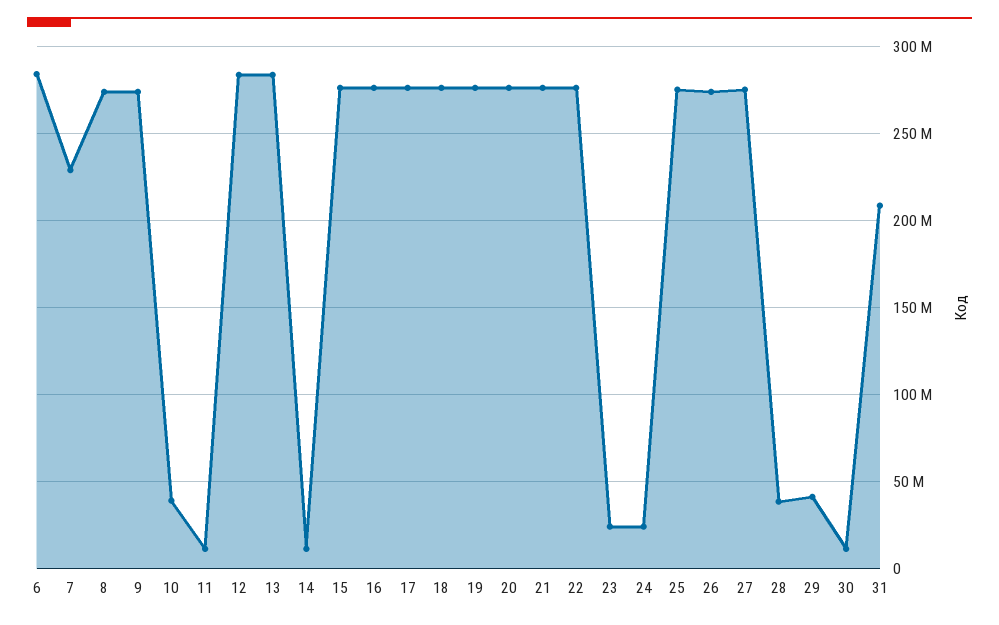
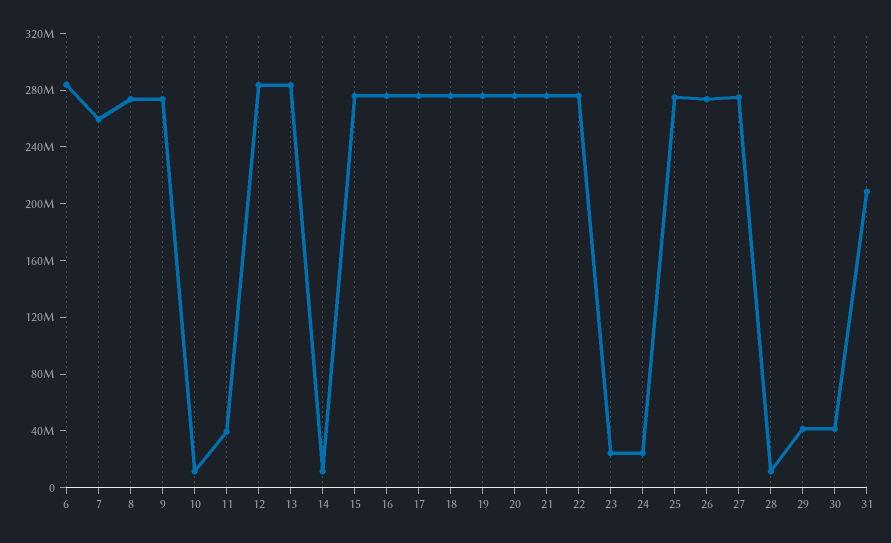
7: 230000000 -> 260000000
10: 40000000 -> 10000000
11: 10000000 -> 40000000
28: 40000000 -> 10000000
30: 10000000 -> 40000000

